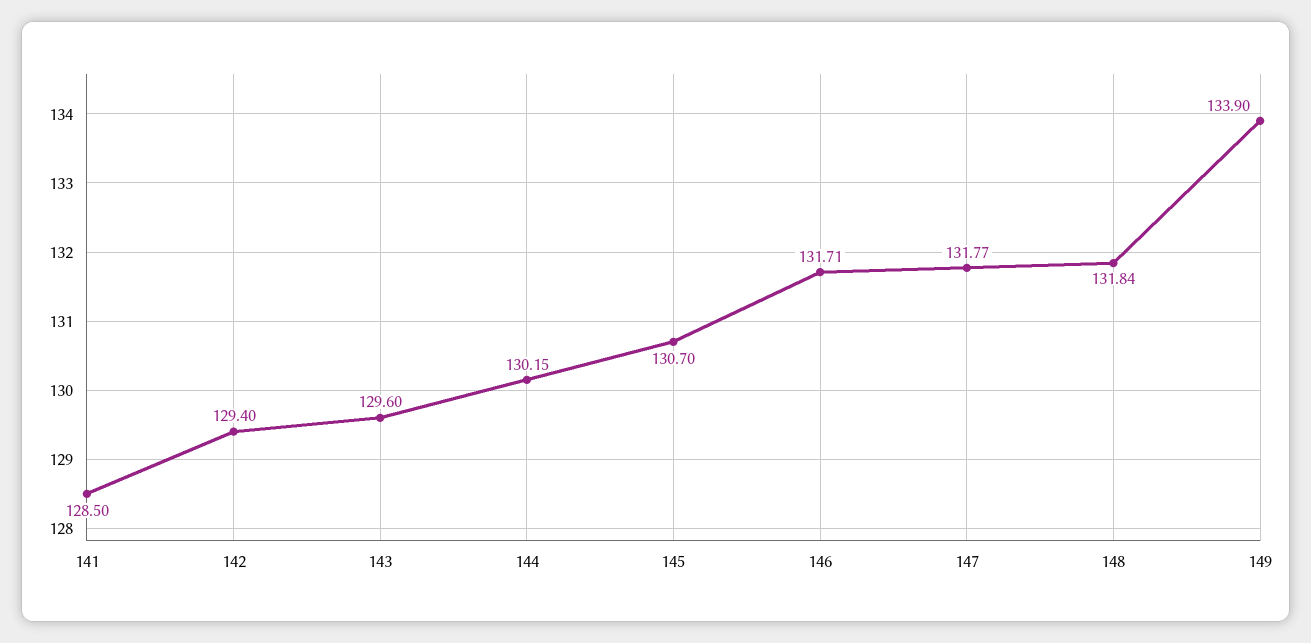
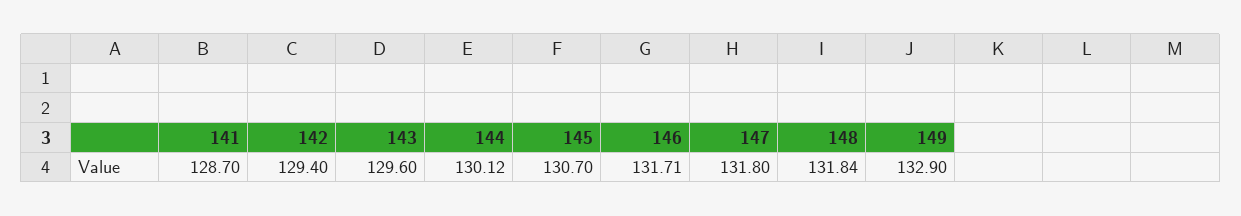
141: 128.5 -> 128.7
144: 130.15 -> 130.12
147: 131.77 -> 131.8
149: 133.9 -> 132.9

